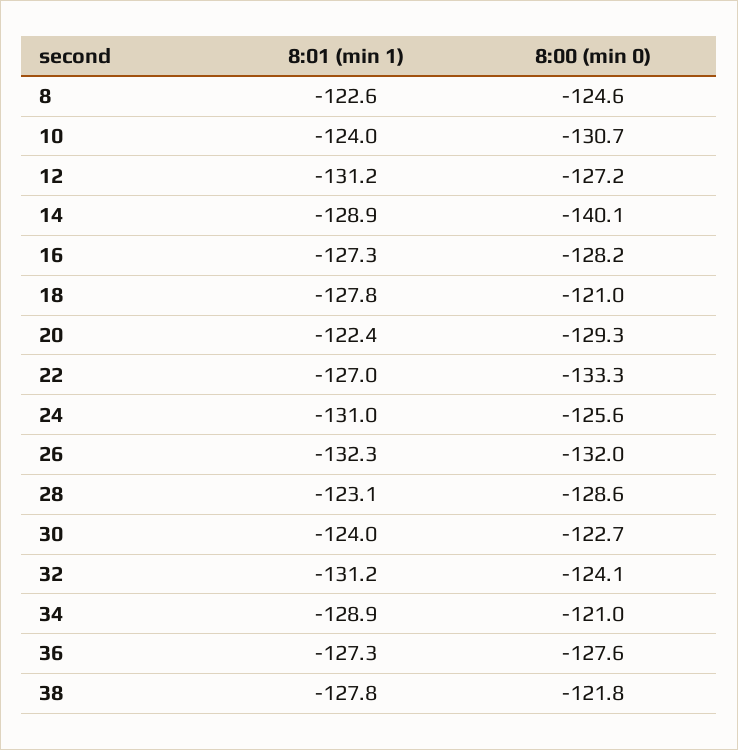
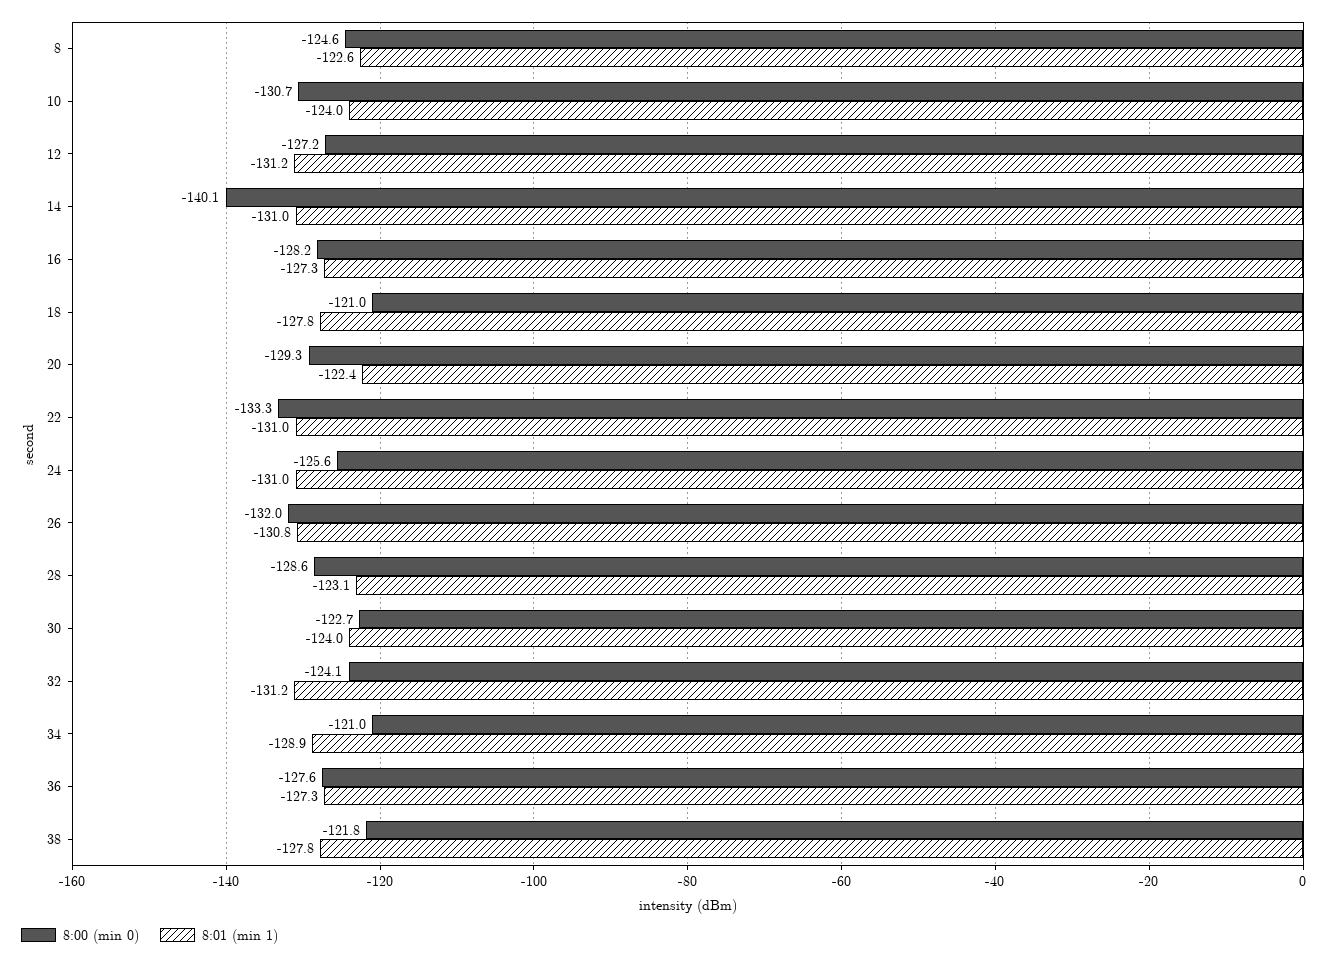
8:01 (min 1), 14: -128.9 -> -131
8:01 (min 1), 22: -127 -> -131
8:01 (min 1), 26: -132.3 -> -130.8

